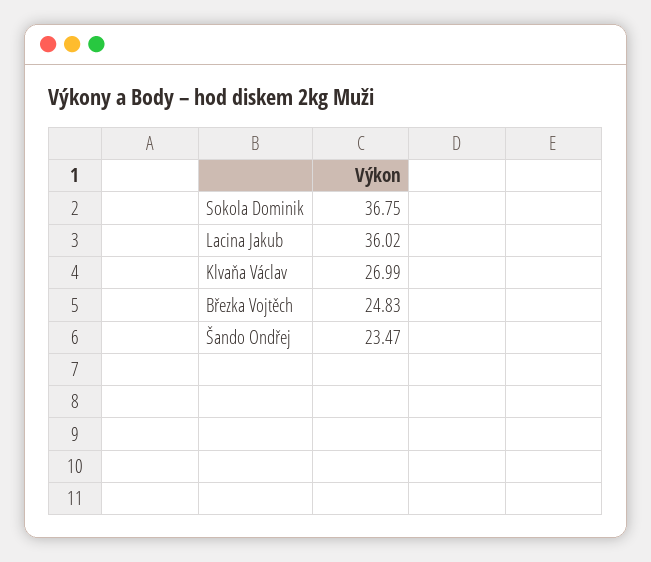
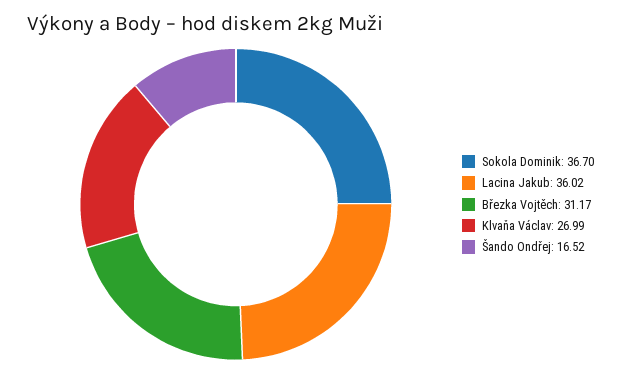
Sokola Dominik: 36.75 -> 36.7
Březka Vojtěch: 24.83 -> 31.17
Šando Ondřej: 23.47 -> 16.52

